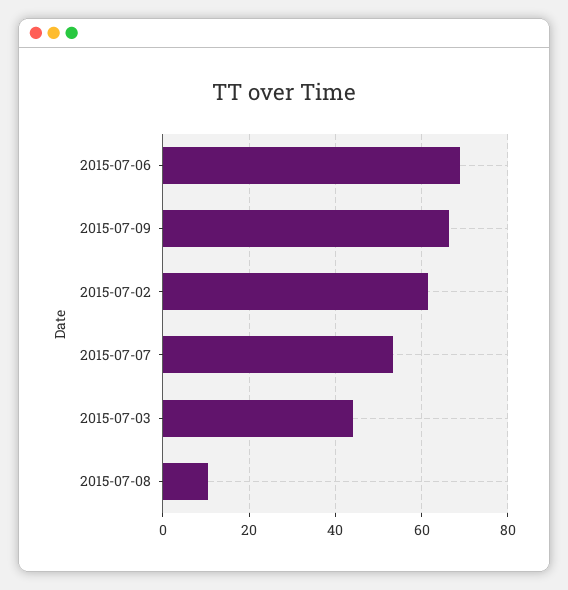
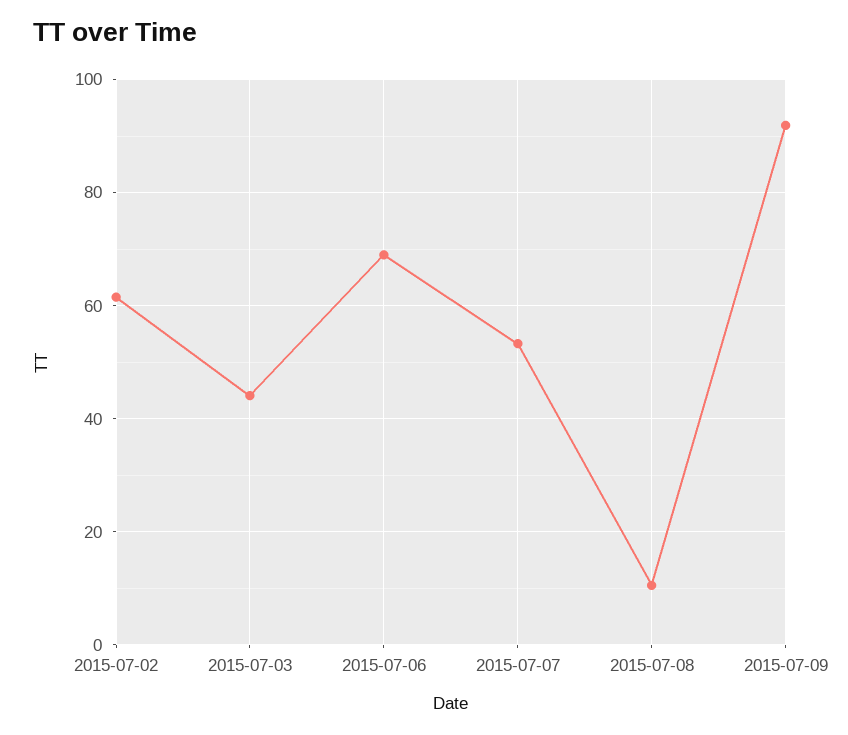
2015-07-09: 66 -> 92

